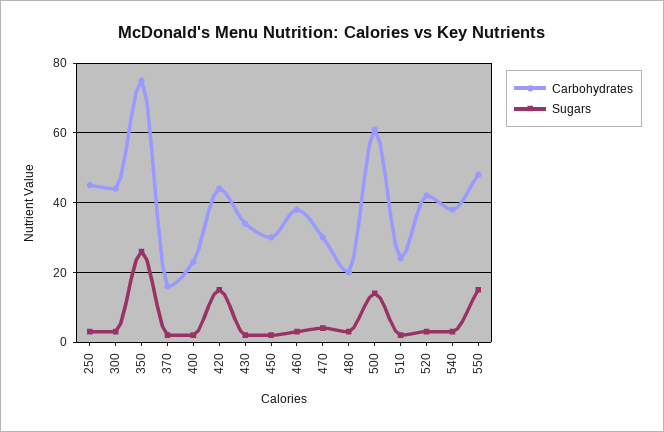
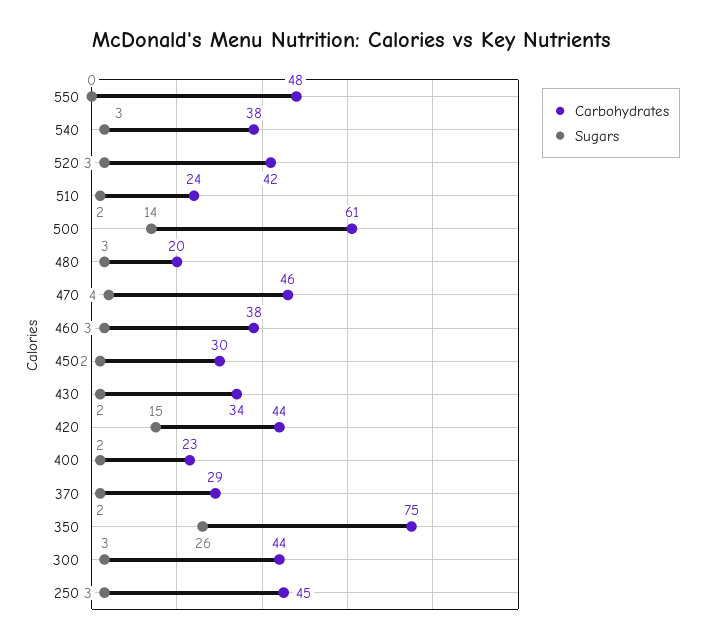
Carbohydrates, 370: 15 -> 29
Carbohydrates, 470: 30 -> 46
Sugars, 550: 15 -> 0

